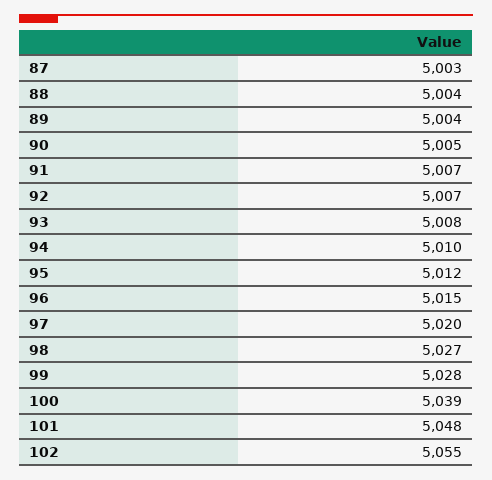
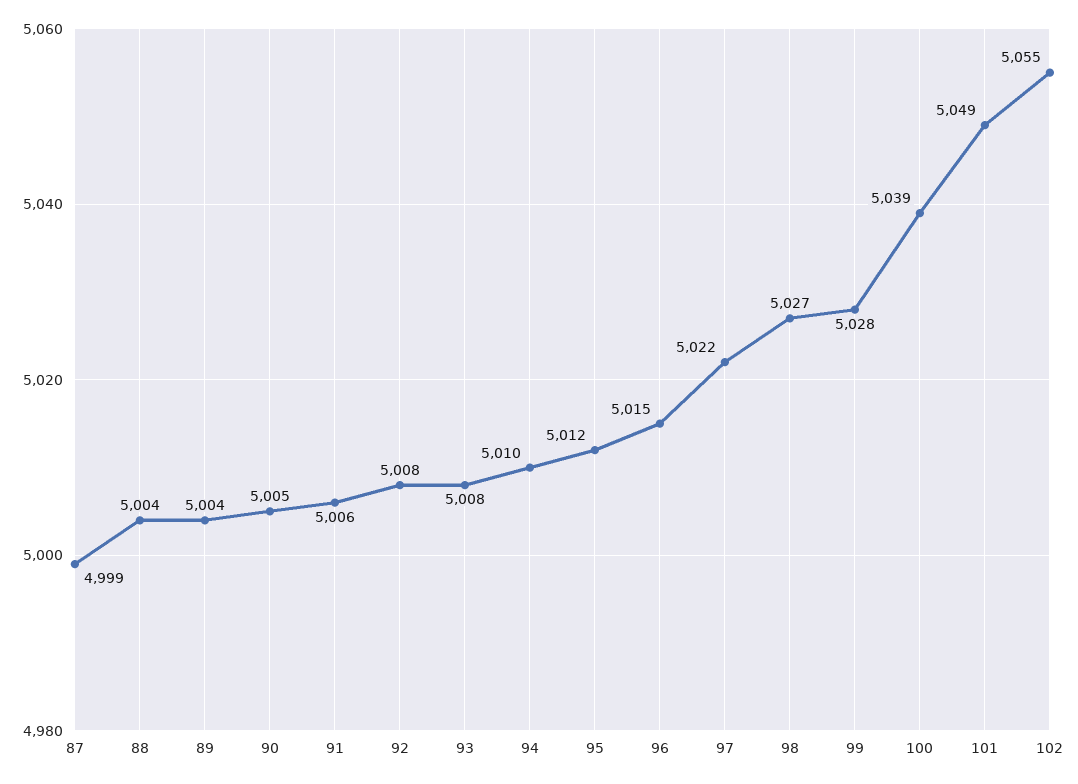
87: 5003 -> 4999
91: 5007 -> 5006
92: 5007 -> 5008
97: 5020 -> 5022
101: 5048 -> 5049

